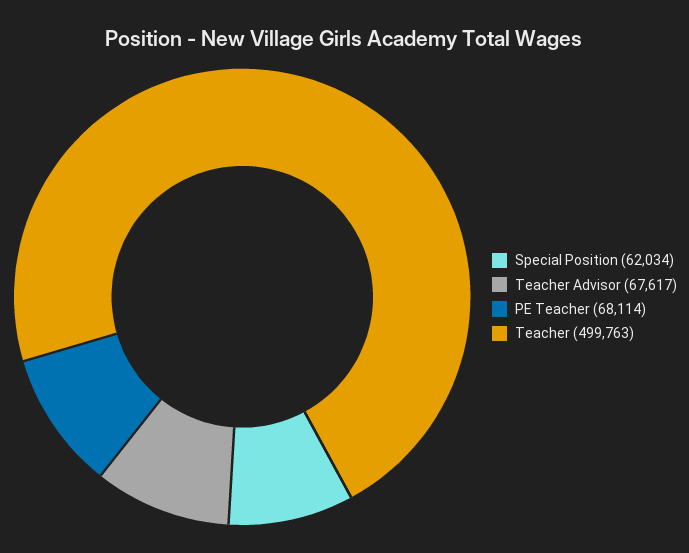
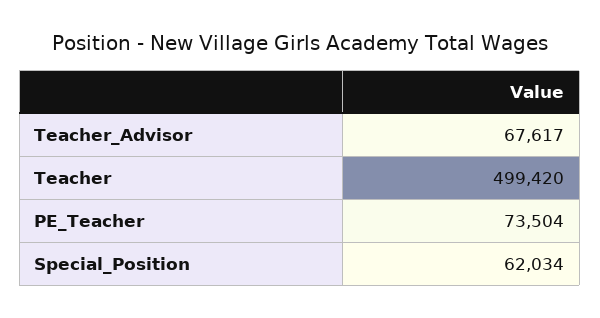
PE Teacher: 68114 -> 73504
Teacher: 499763 -> 499420

